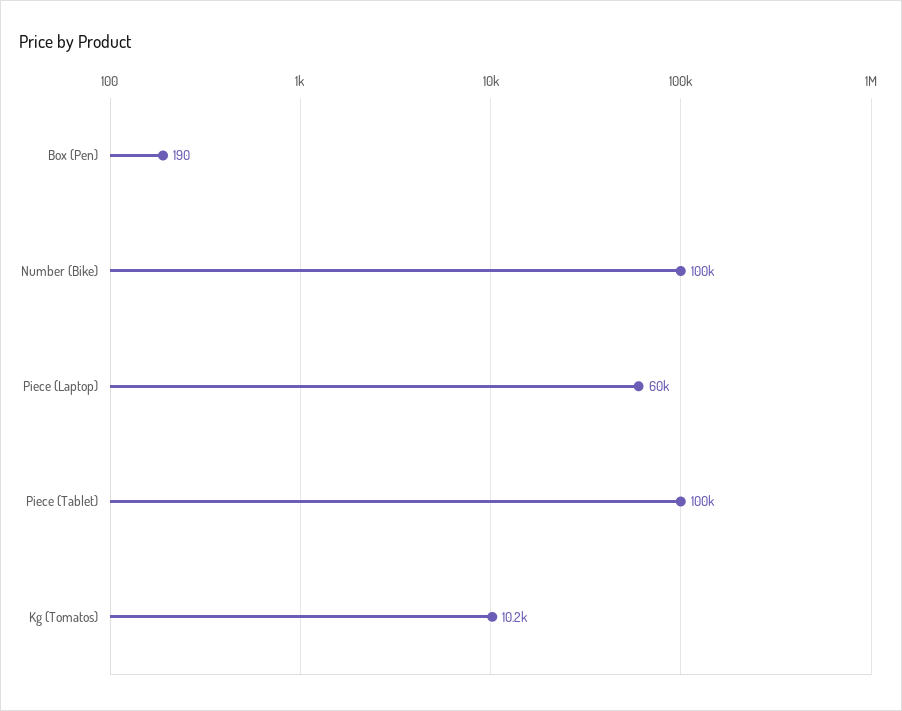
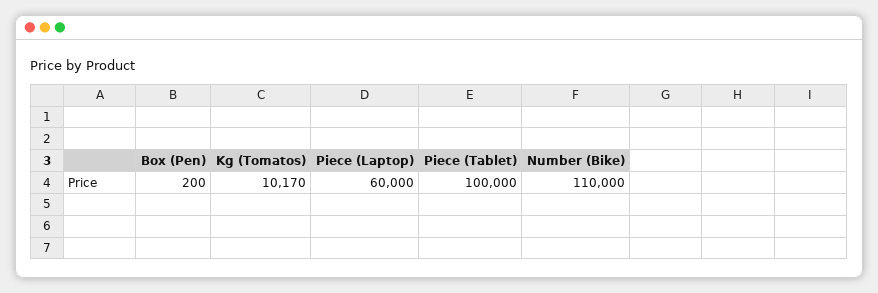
Box (Pen): 190 -> 200
Number (Bike): 100000 -> 110000

